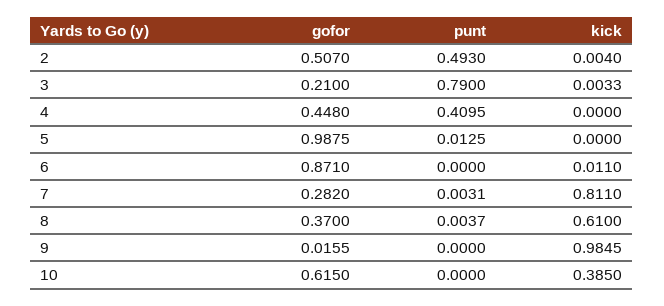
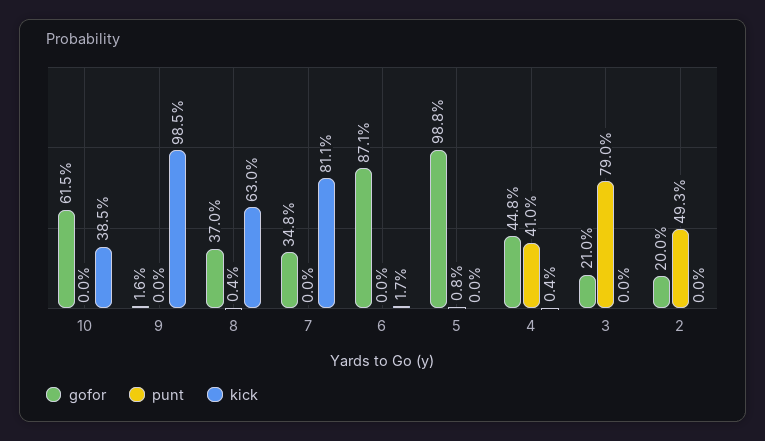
gofor, 2: 0.507 -> 0.2
kick, 2: 0.004 -> 0
kick, 3: 0.0033 -> 0
kick, 4: 0 -> 0.004
punt, 5: 0.0125 -> 0.008
kick, 6: 0.011 -> 0.017
gofor, 7: 0.282 -> 0.348
punt, 7: 0.0031 -> 0
kick, 8: 0.61 -> 0.63

